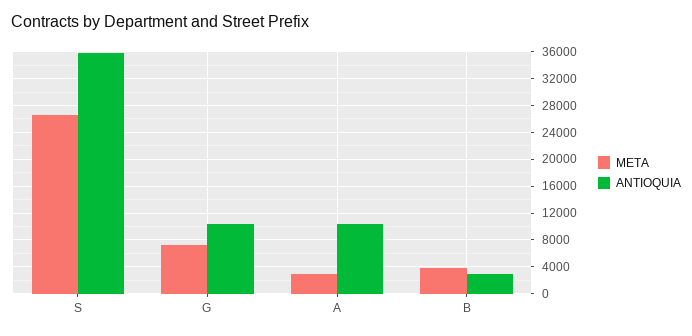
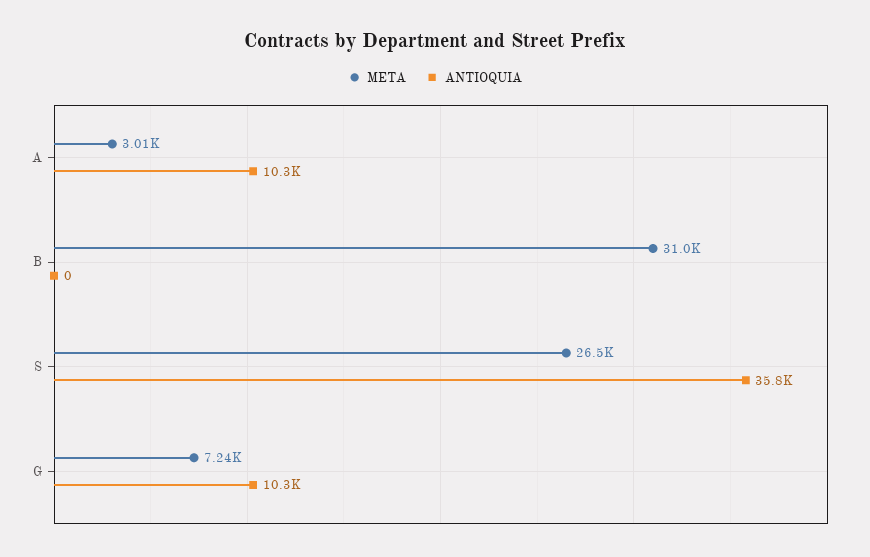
META, B: 4000 -> 31000
ANTIOQUIA, B: 3000 -> 0

